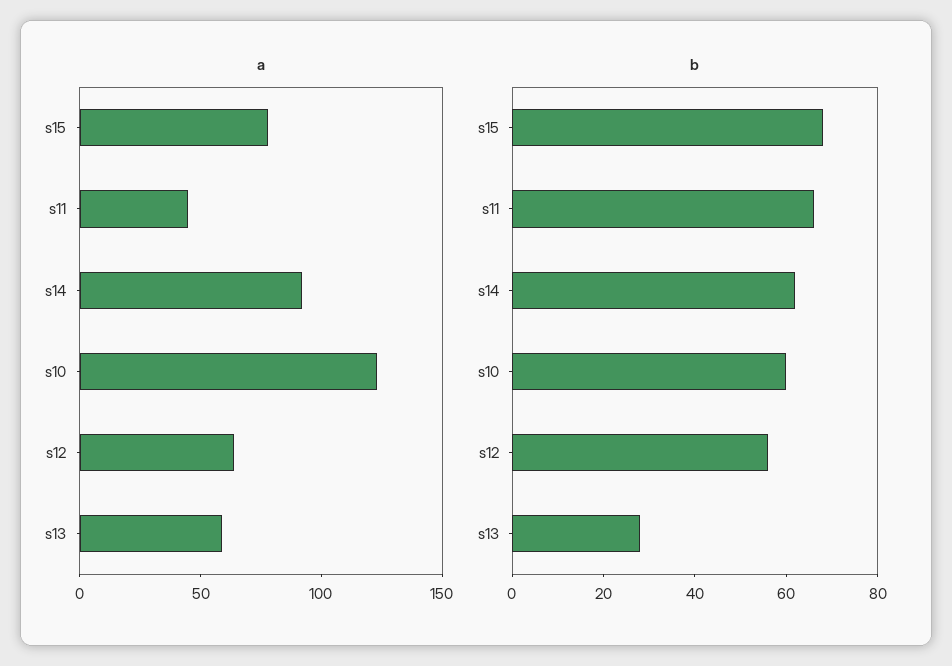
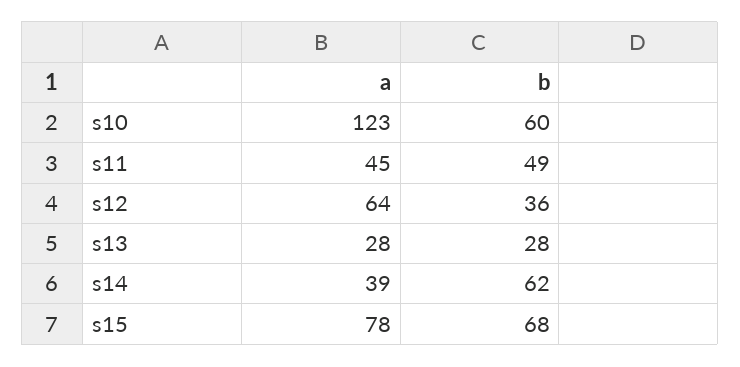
a, s14: 90 -> 39
a, s13: 60 -> 28
b, s11: 65 -> 49
b, s12: 55 -> 36

